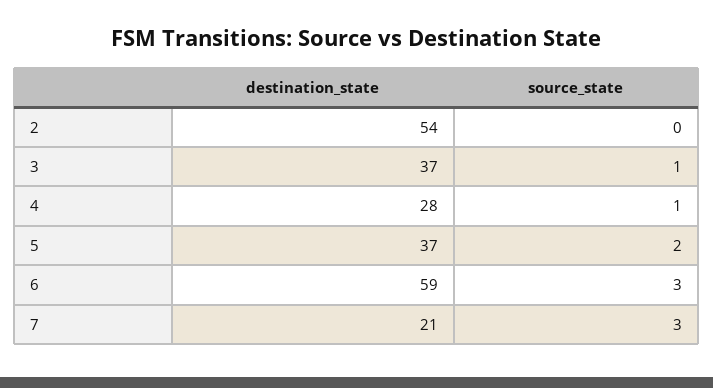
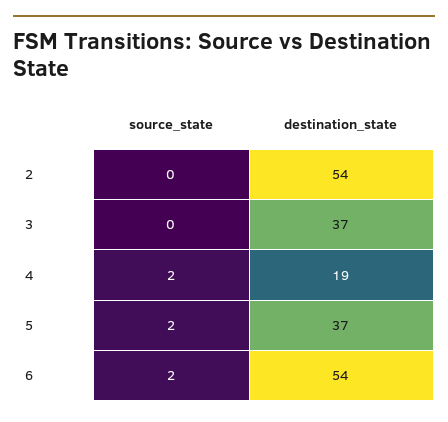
source_state, 3: 1 -> 0
destination_state, 4: 28 -> 19
source_state, 4: 1 -> 2
destination_state, 6: 59 -> 54
source_state, 6: 3 -> 2
destination_state, 7: 21 -> none
source_state, 7: 3 -> none

